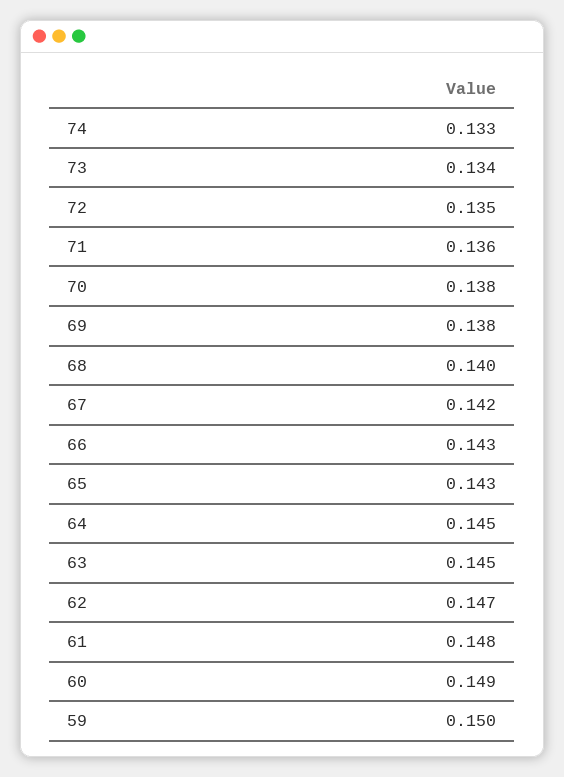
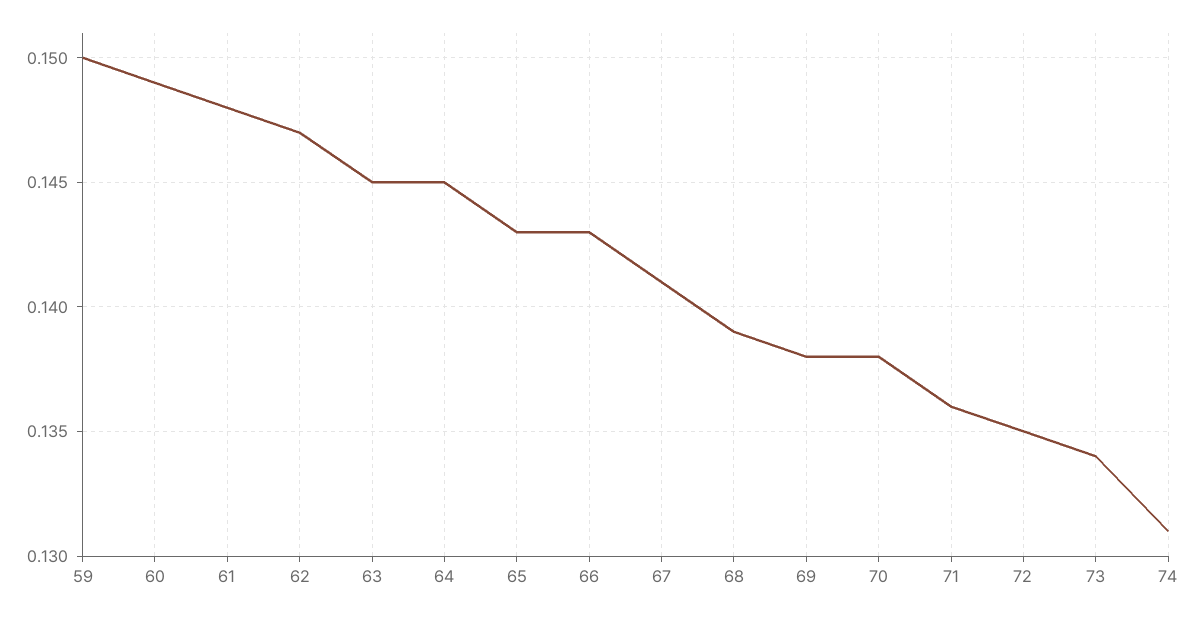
74: 0.133 -> 0.131
68: 0.14 -> 0.139
67: 0.142 -> 0.141

